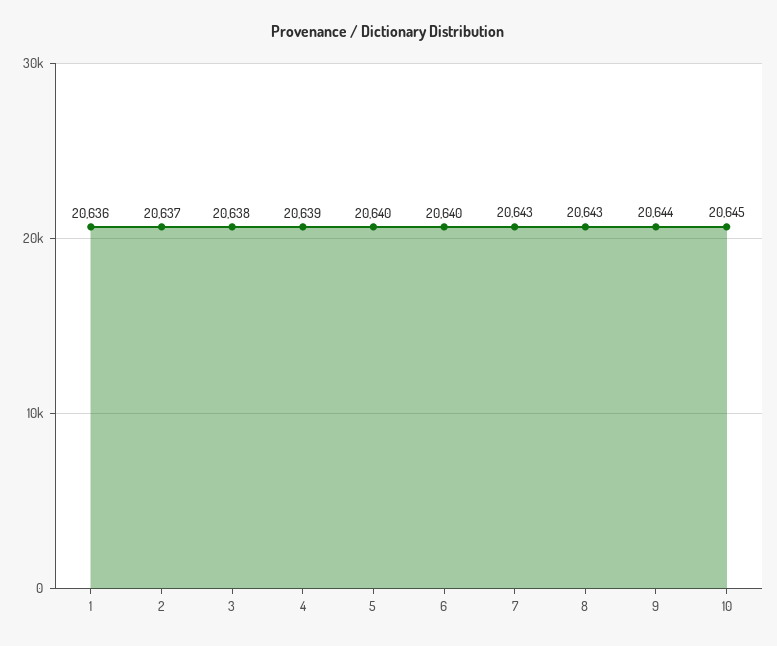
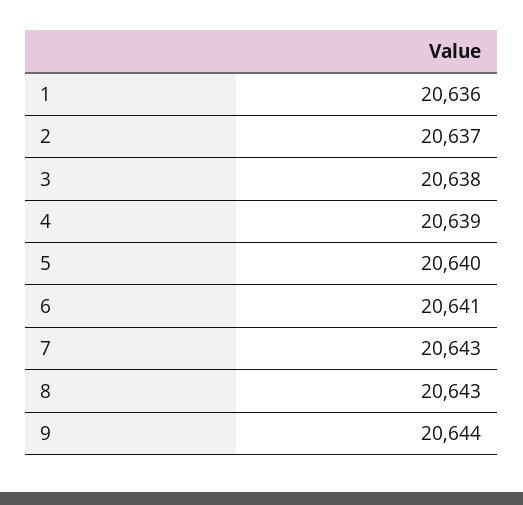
6: 20640 -> 20641
10: 20645 -> none

